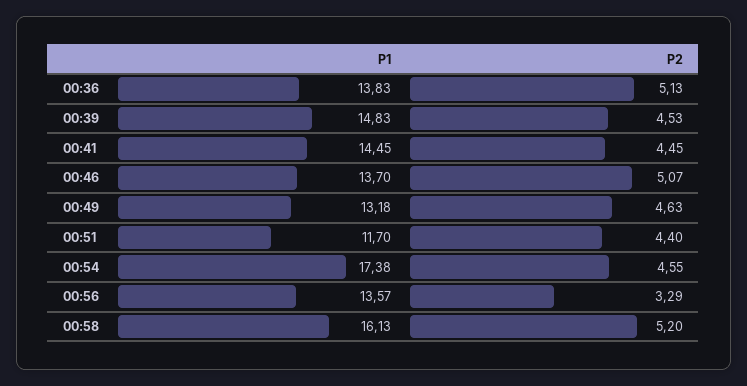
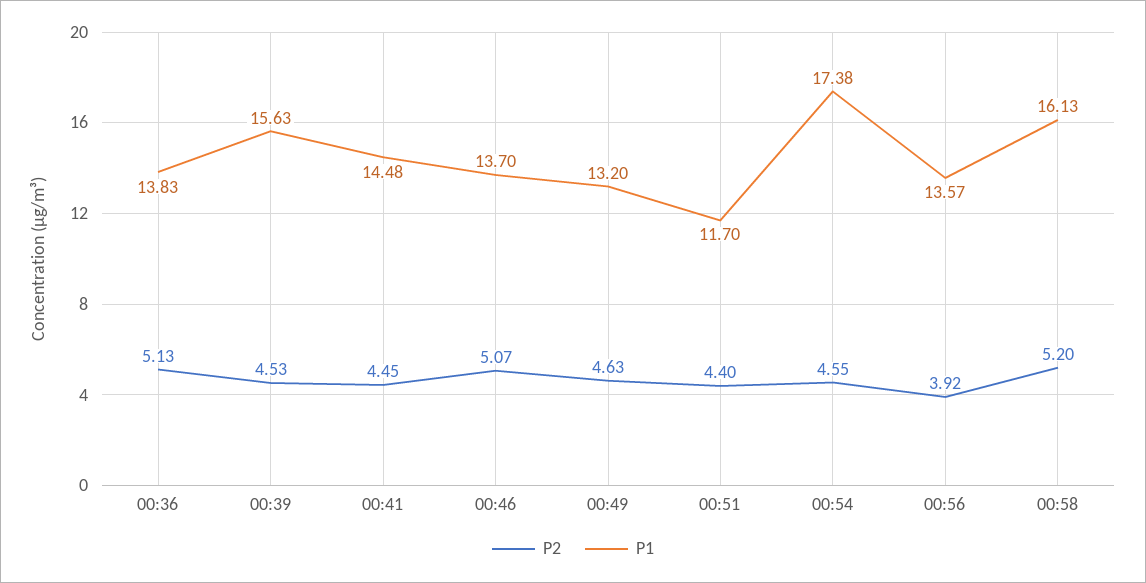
P1, 00:39: 14.83 -> 15.63
P1, 00:41: 14.45 -> 14.48
P1, 00:49: 13.18 -> 13.2
P2, 00:56: 3.29 -> 3.92

